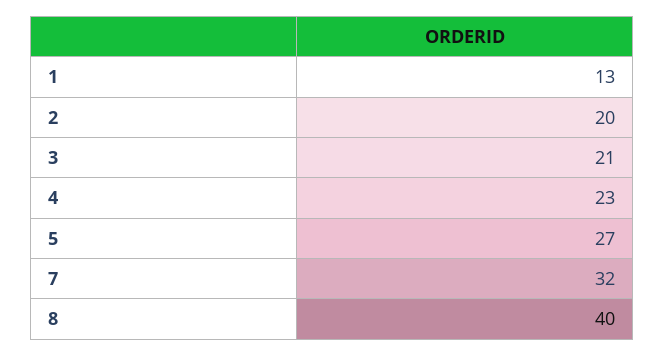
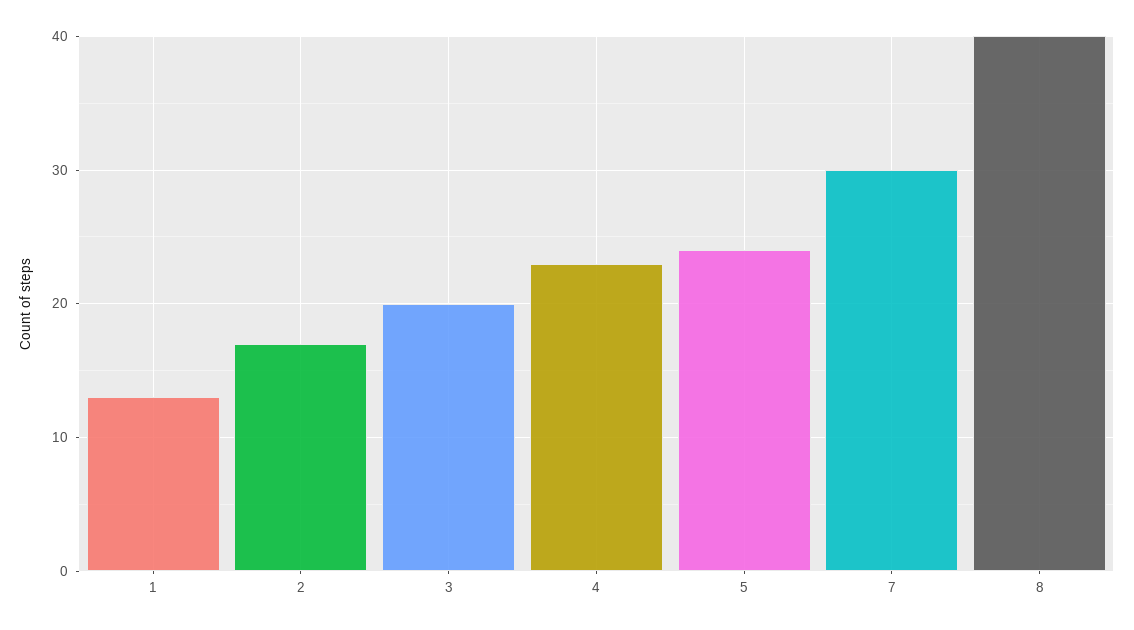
2: 20 -> 17
3: 21 -> 20
5: 27 -> 24
7: 32 -> 30

